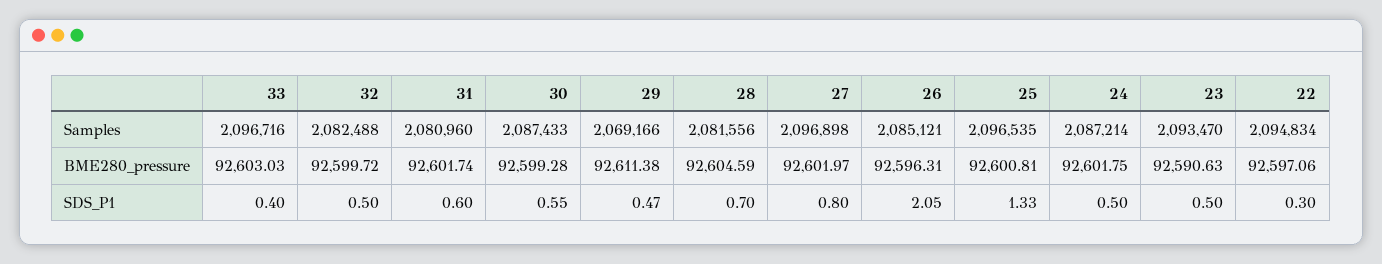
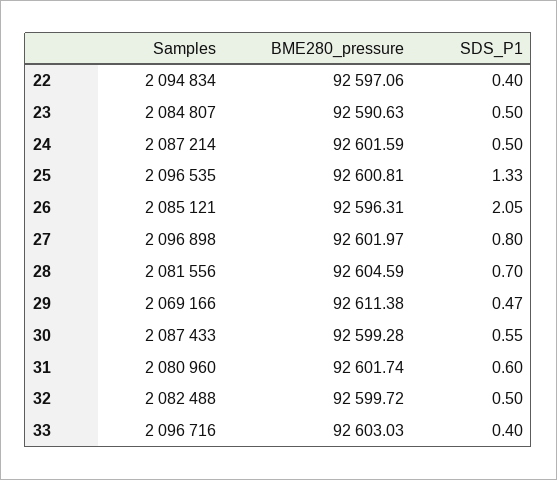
23, Samples: 2093470 -> 2084807
24, BME280_pressure: 92601.75 -> 92601.59
22, SDS_P1: 0.3 -> 0.4

